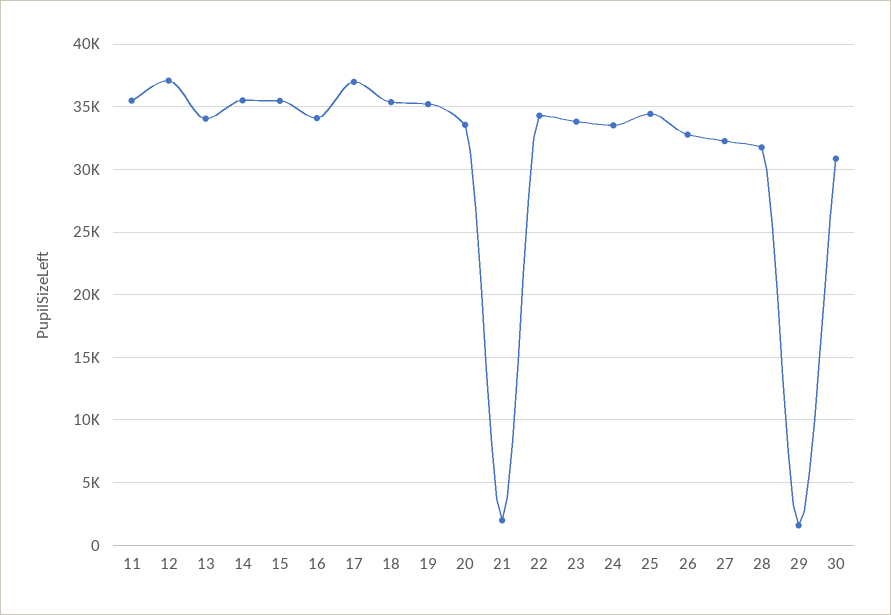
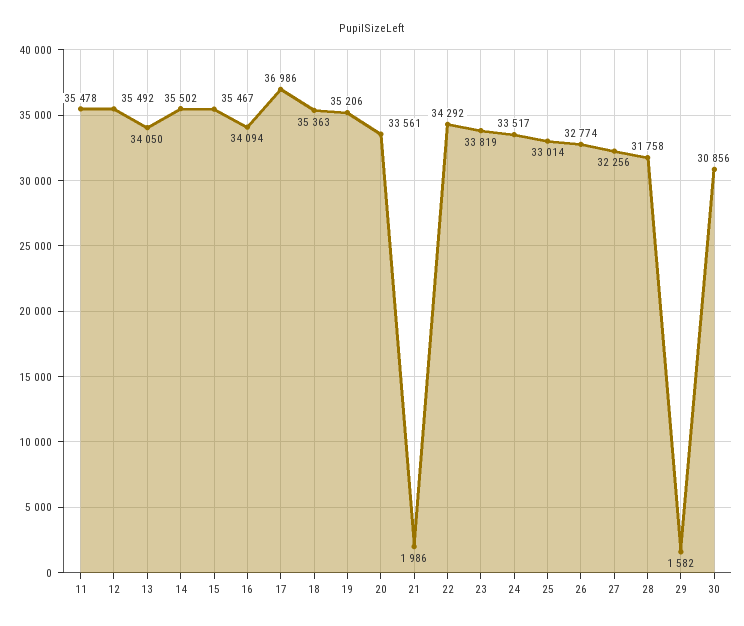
12: 37000 -> 35492
25: 34500 -> 33014

